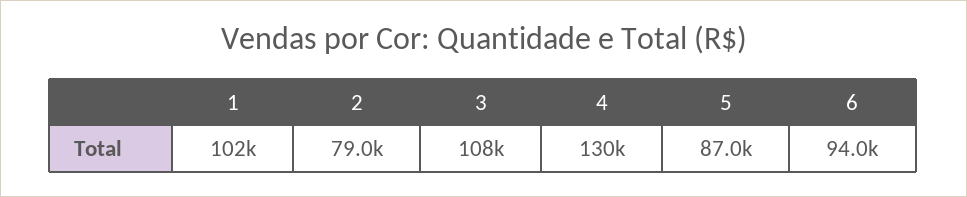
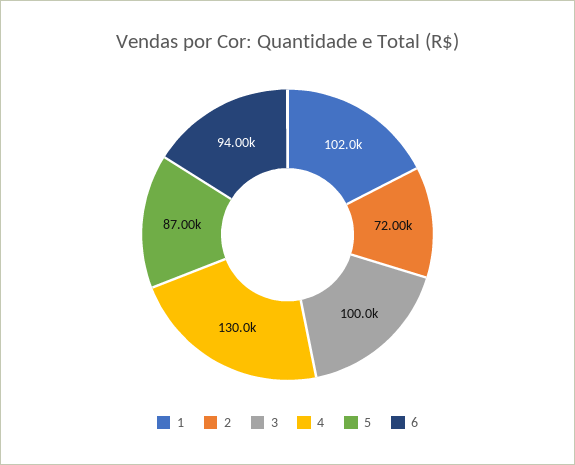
2: 79000 -> 72000
3: 108000 -> 100000

